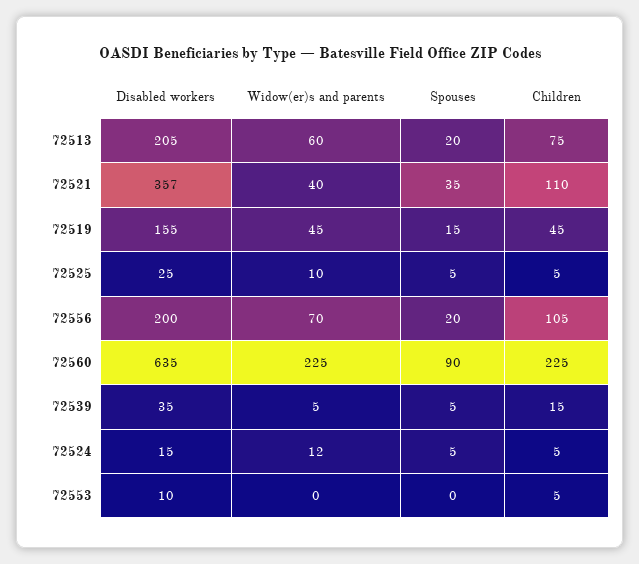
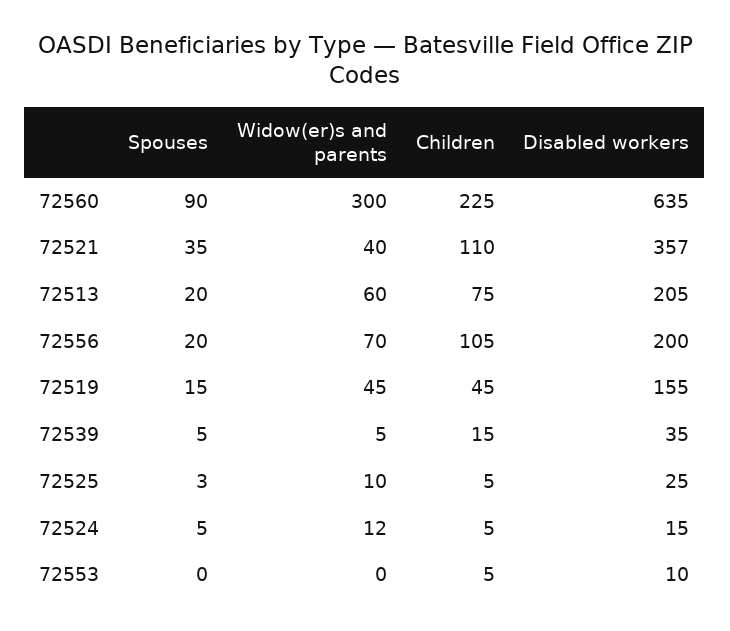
Spouses, 72525: 5 -> 3
Widow(er)s and parents, 72560: 225 -> 300

